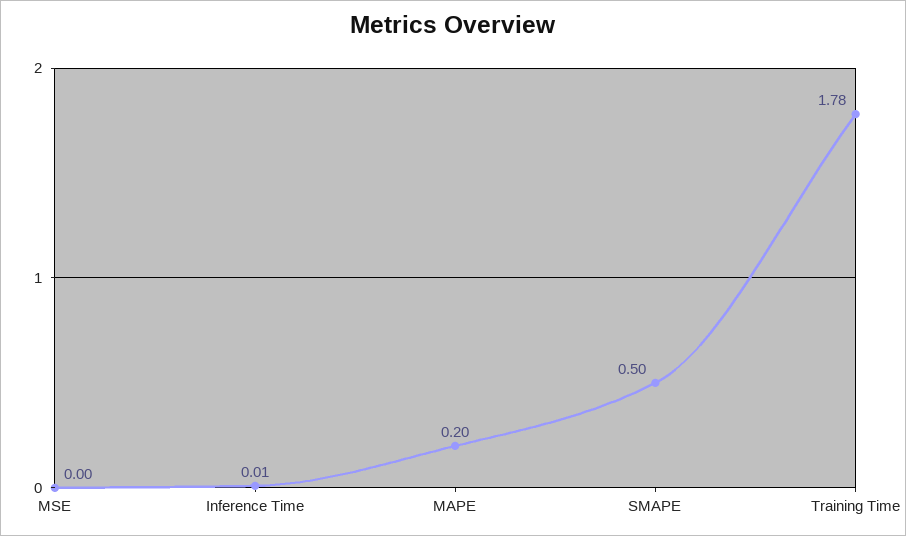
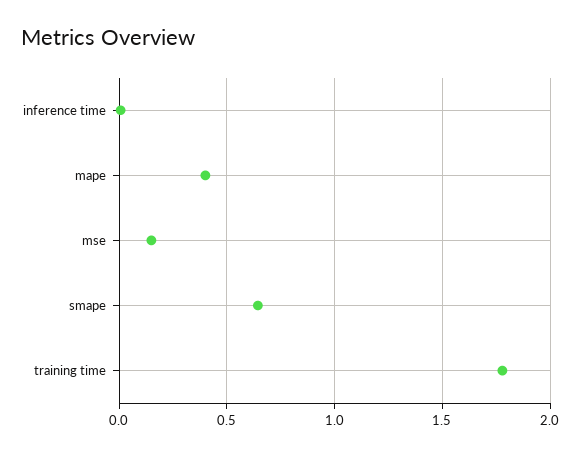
MSE: 0 -> 0.15
MAPE: 0.2 -> 0.4
SMAPE: 0.5 -> 0.65

